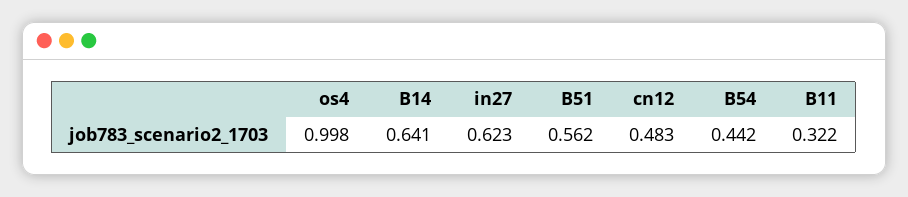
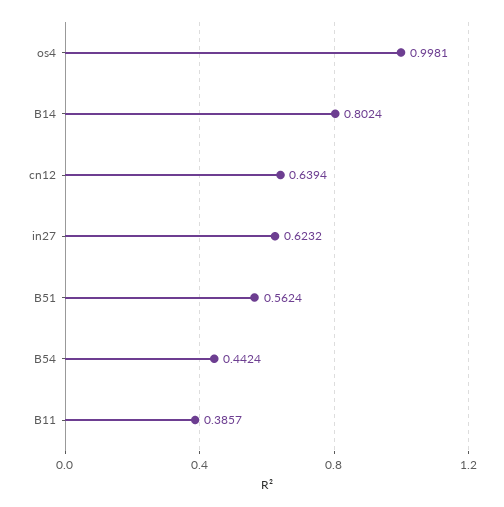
B14: 0.641 -> 0.8024
cn12: 0.483 -> 0.6394
B11: 0.322 -> 0.3857

